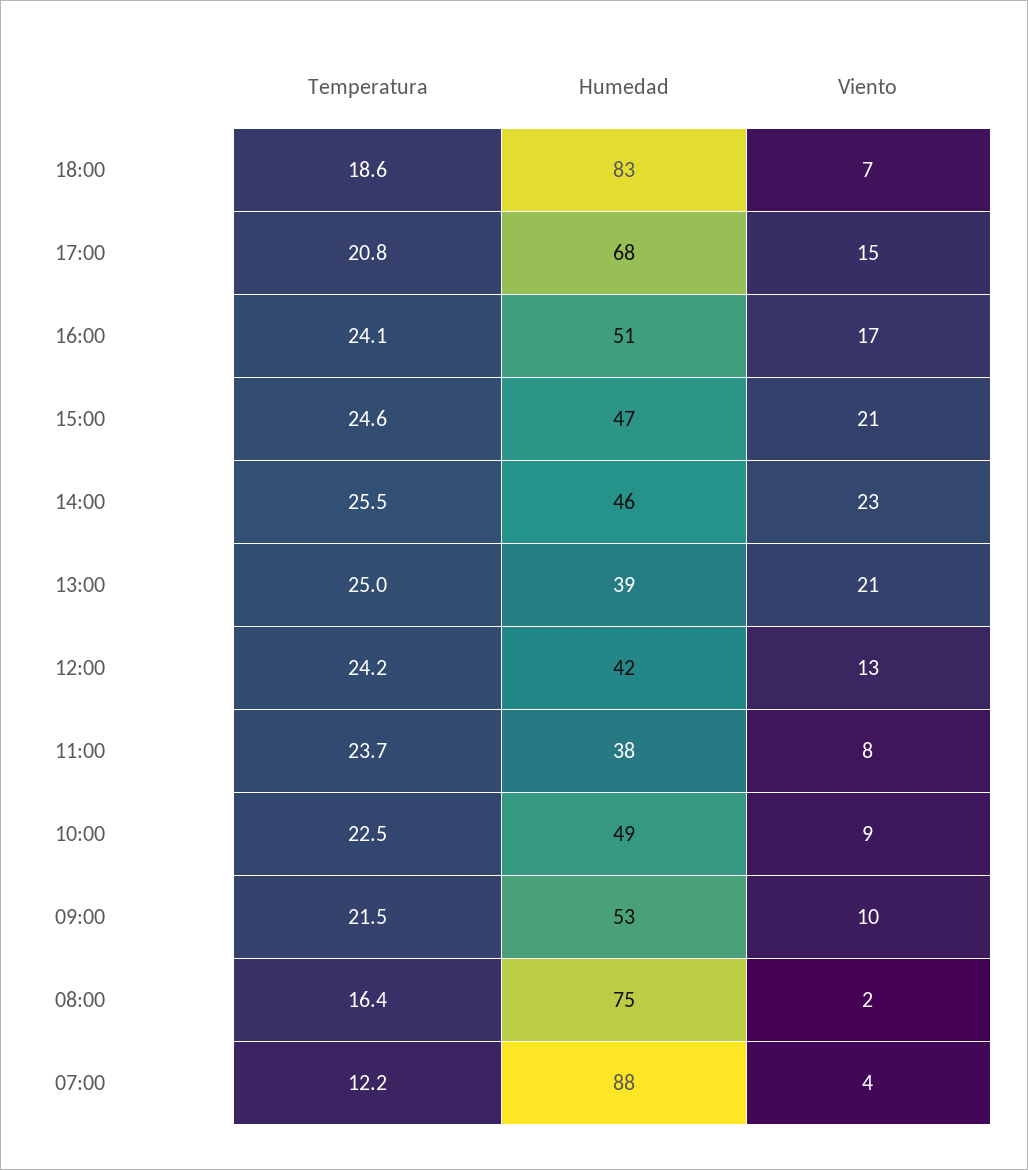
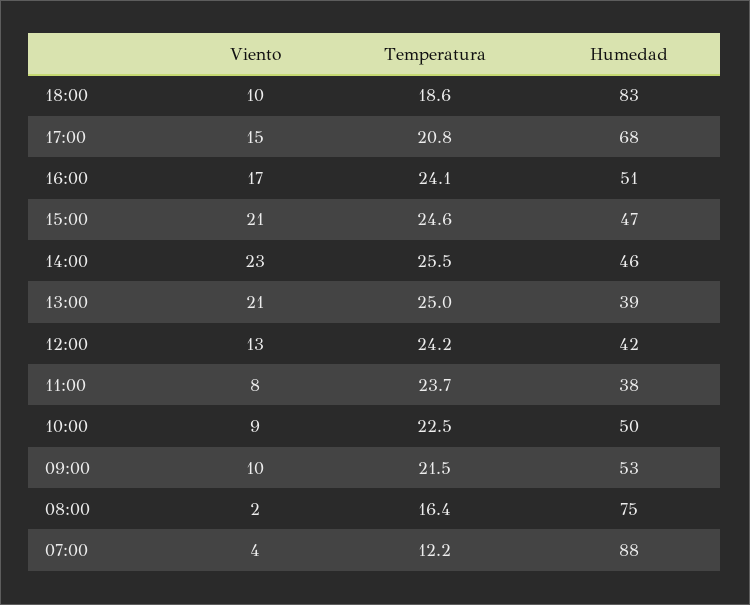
Viento, 18:00: 7 -> 10
Humedad, 10:00: 49 -> 50

